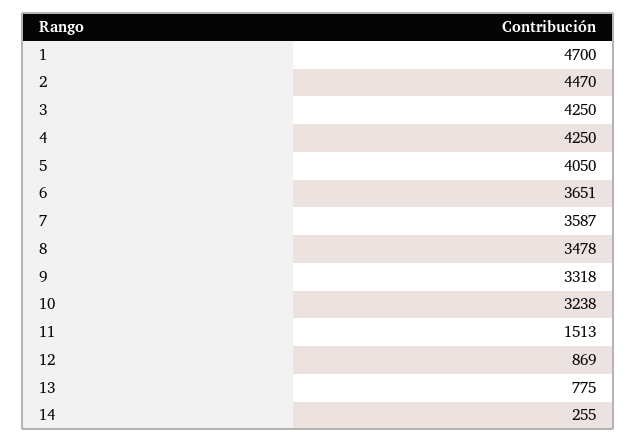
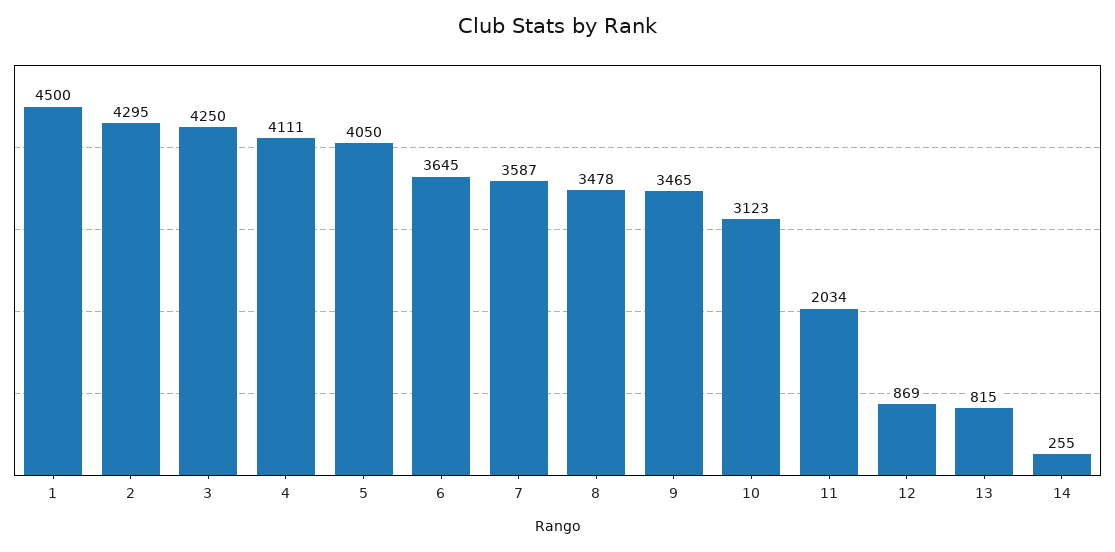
1: 4700 -> 4500
2: 4470 -> 4295
4: 4250 -> 4111
6: 3651 -> 3645
9: 3318 -> 3465
10: 3238 -> 3123
11: 1513 -> 2034
13: 775 -> 815

